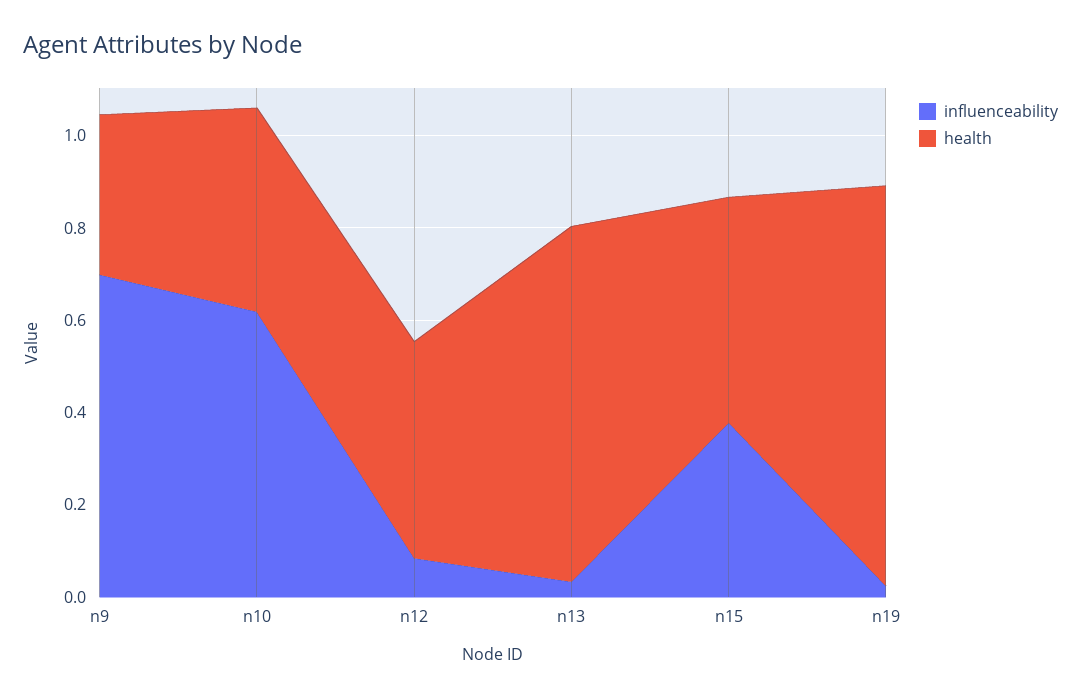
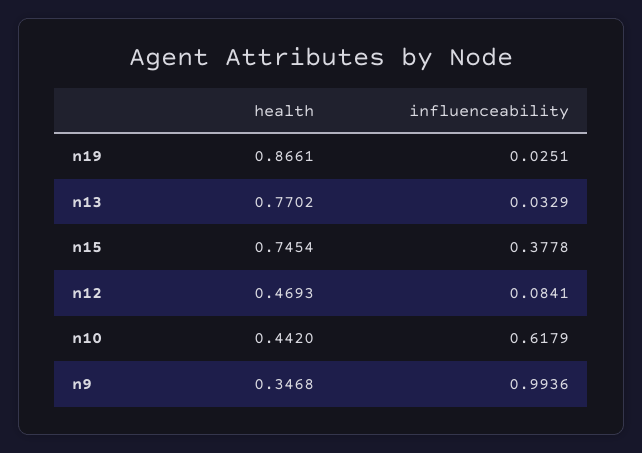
influenceability, n9: 0.7 -> 0.9936
health, n15: 0.5 -> 0.7454

